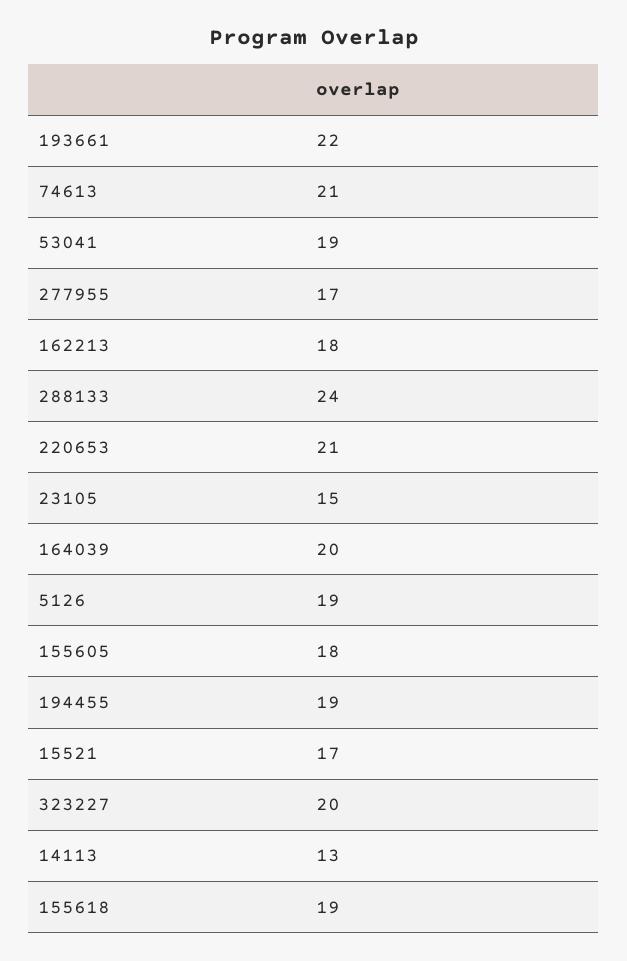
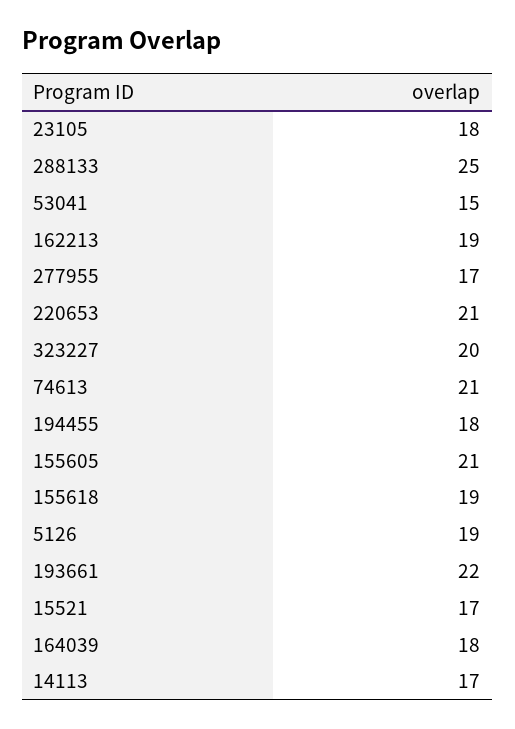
53041: 19 -> 15
162213: 18 -> 19
288133: 24 -> 25
23105: 15 -> 18
164039: 20 -> 18
155605: 18 -> 21
194455: 19 -> 18
14113: 13 -> 17

